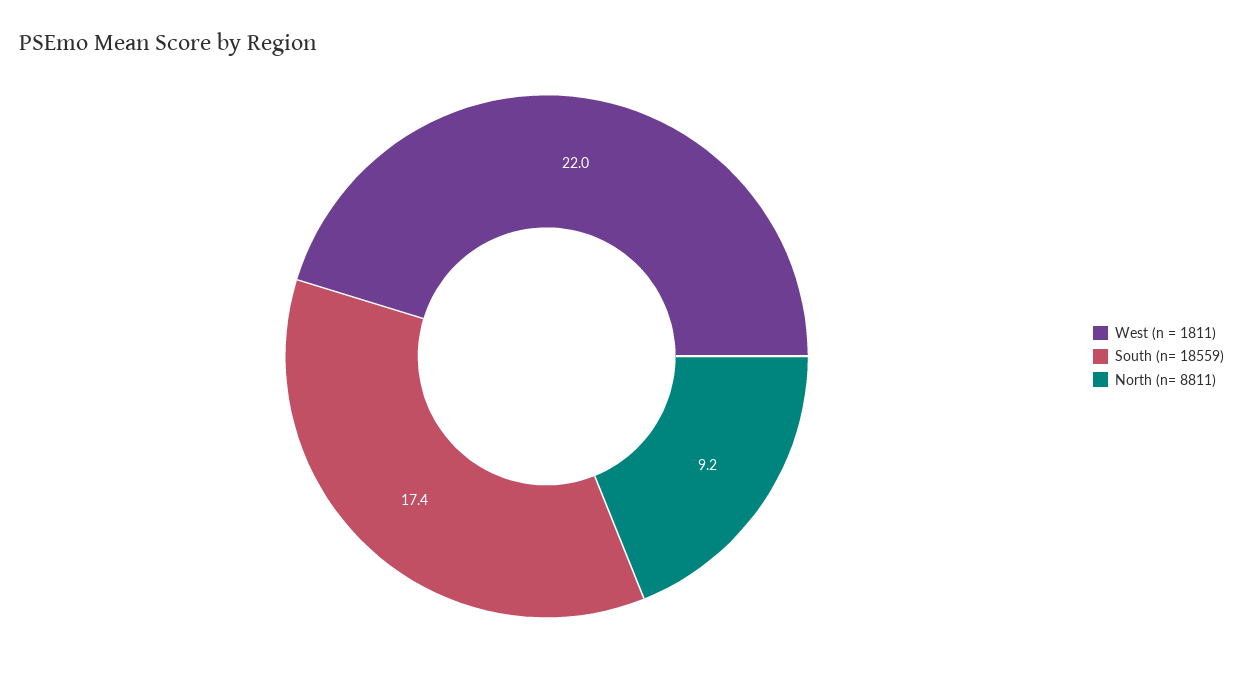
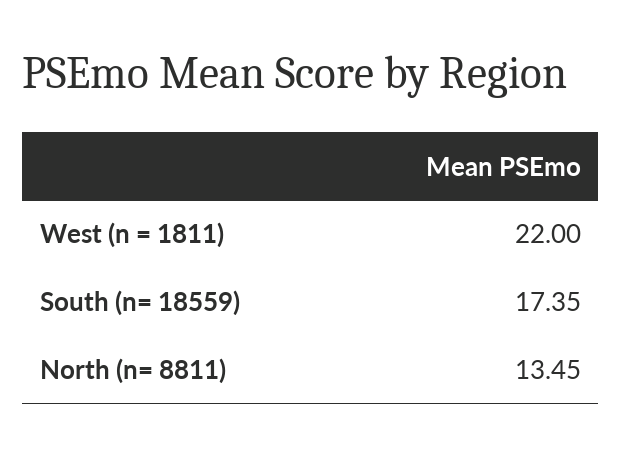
North (n= 8811): 9.2 -> 13.45

